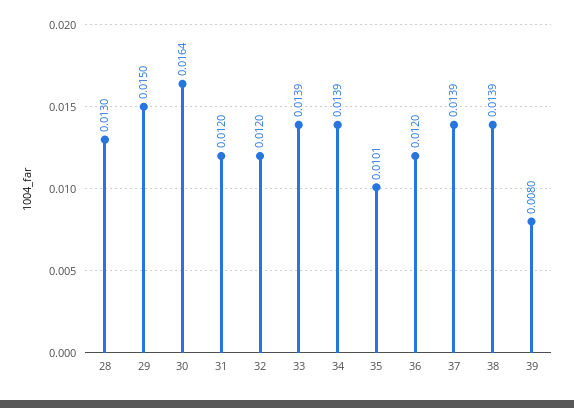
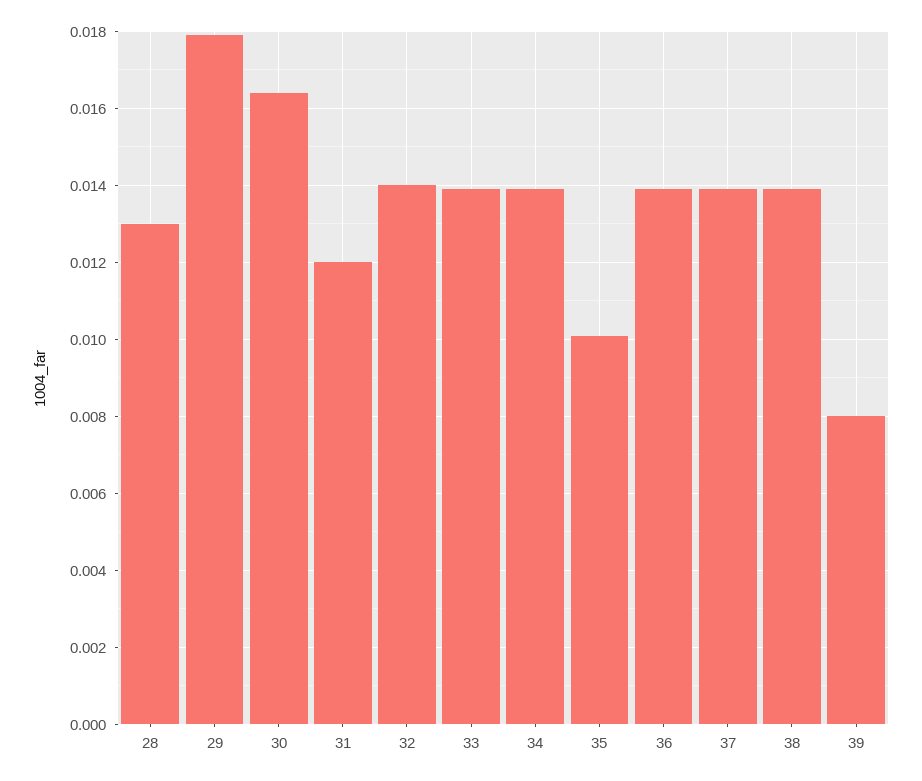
29: 0.015 -> 0.018
32: 0.012 -> 0.014
36: 0.012 -> 0.014

